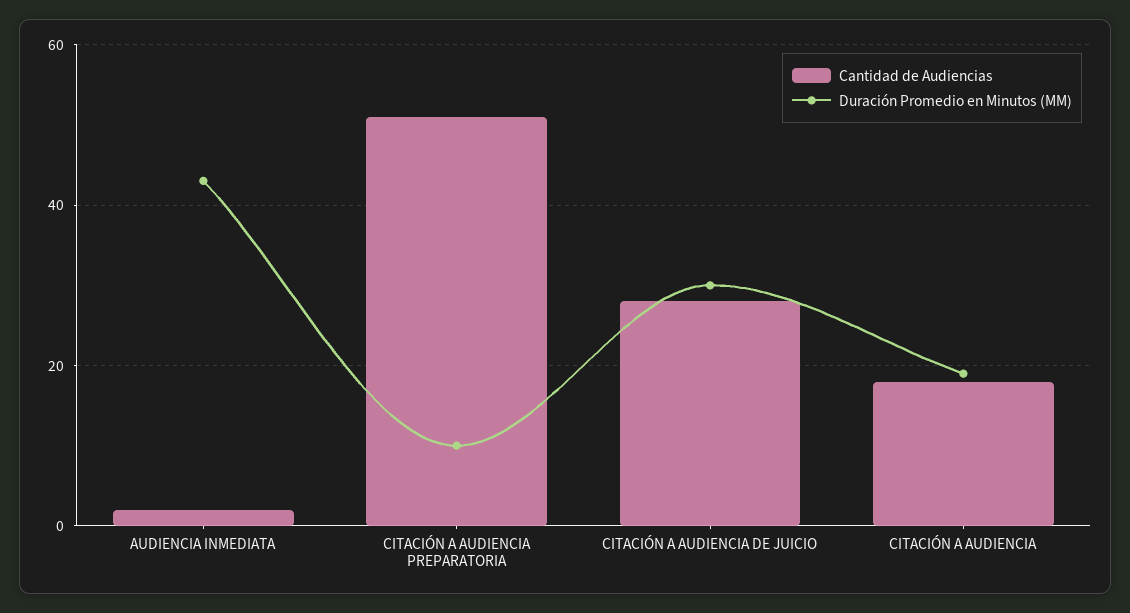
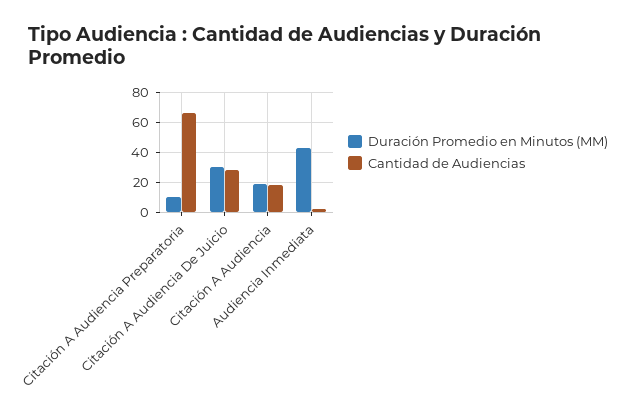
Cantidad de Audiencias, CITACIÓN A AUDIENCIA PREPARATORIA: 50 -> 65

